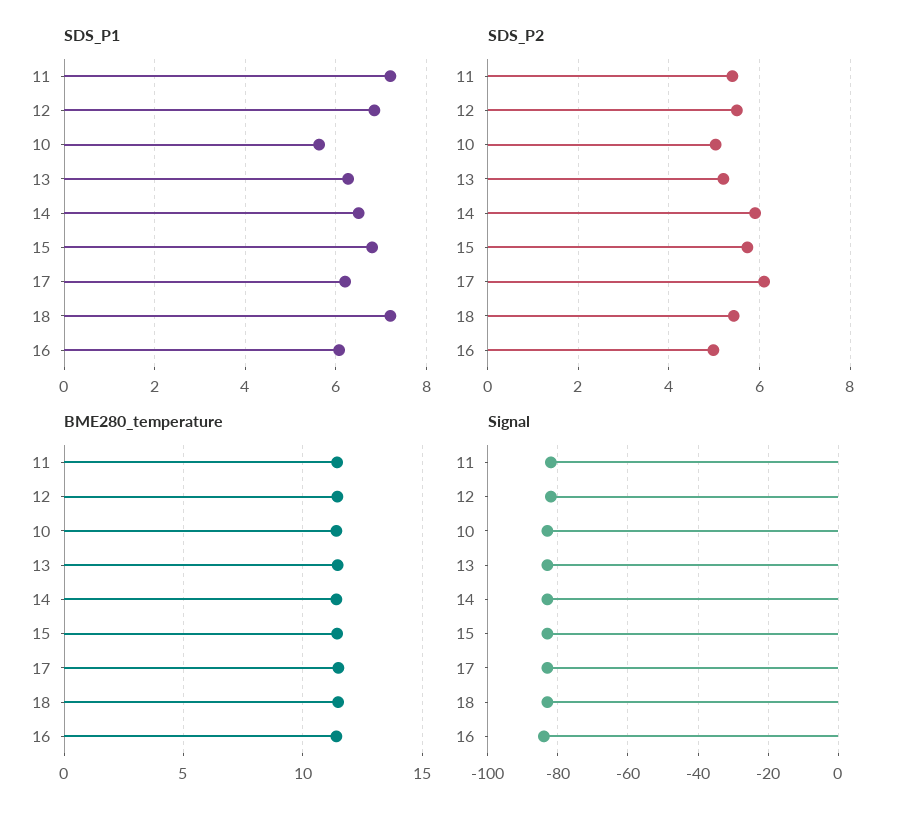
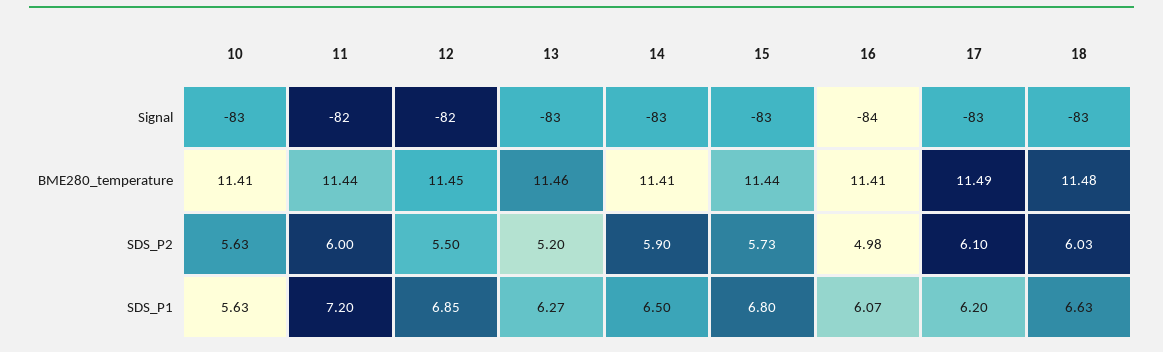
SDS_P1, 18: 7.2 -> 6.63
SDS_P2, 11: 5.4 -> 6
SDS_P2, 10: 5 -> 5.63
SDS_P2, 18: 5.4 -> 6.03

